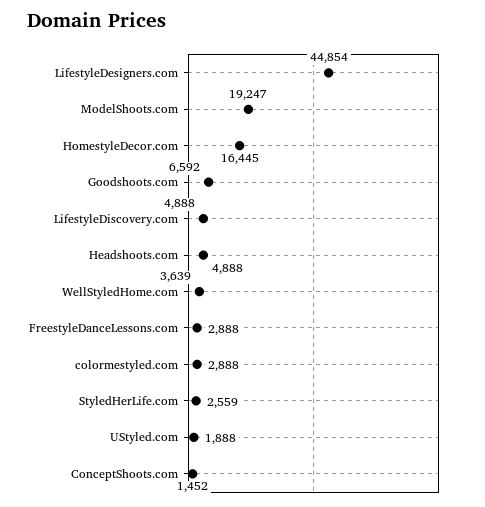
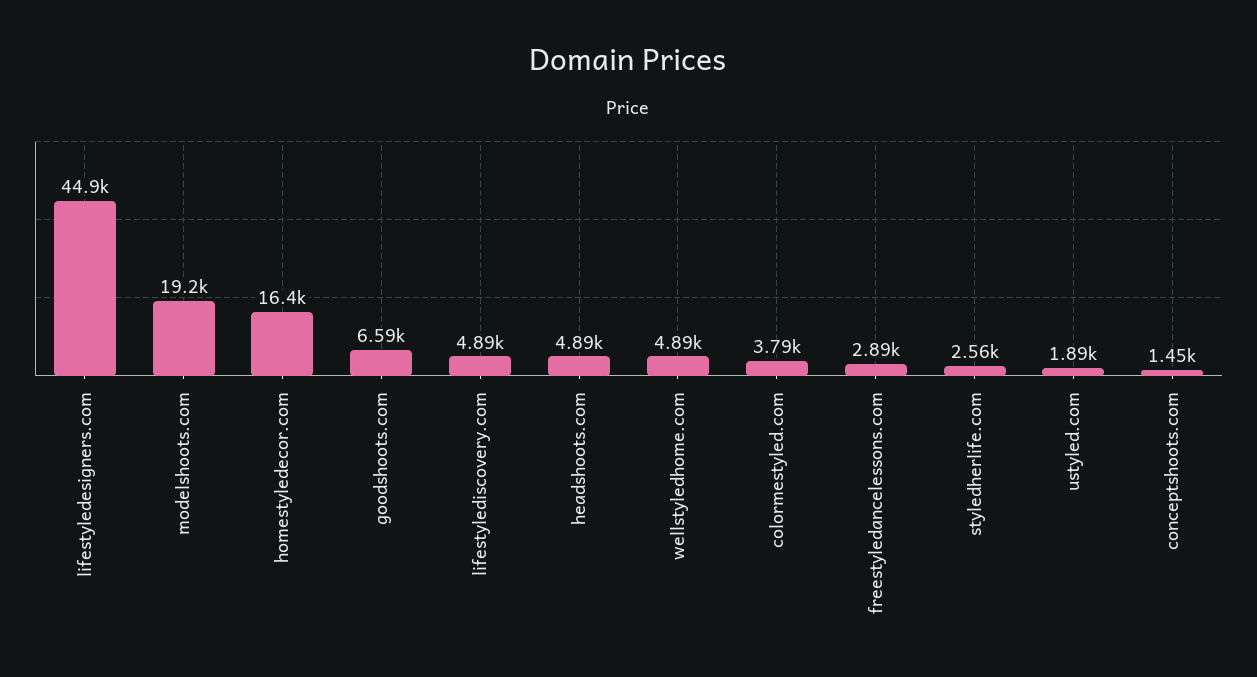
WellStyledHome.com: 3639 -> 4890
colormestyled.com: 2888 -> 3790

